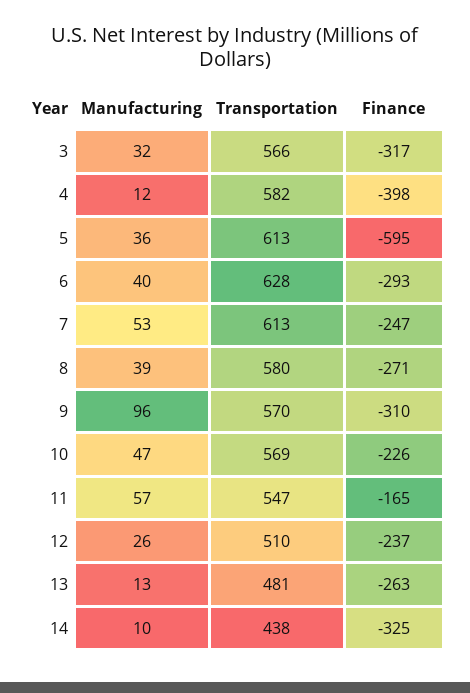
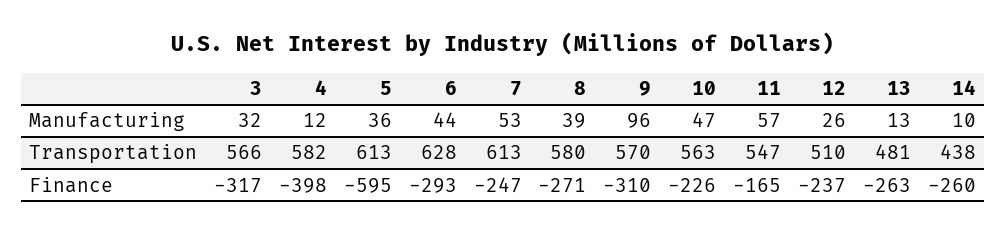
Manufacturing, 6: 40 -> 44
Transportation, 10: 569 -> 563
Finance, 14: -325 -> -260

